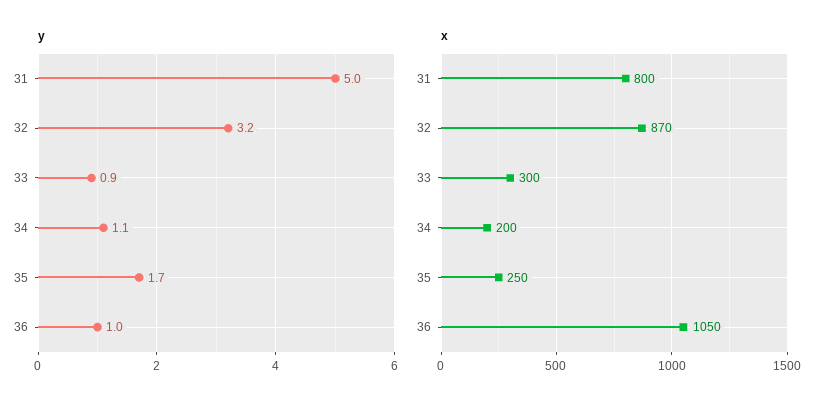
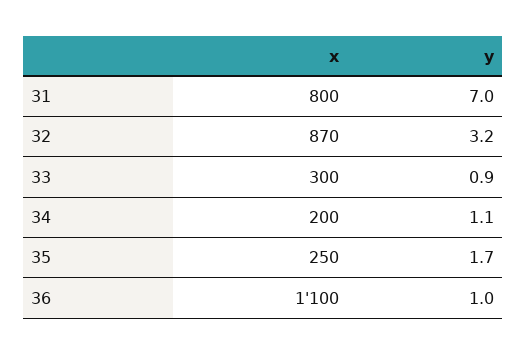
y, 31: 5 -> 7
x, 36: 1050 -> 1100

